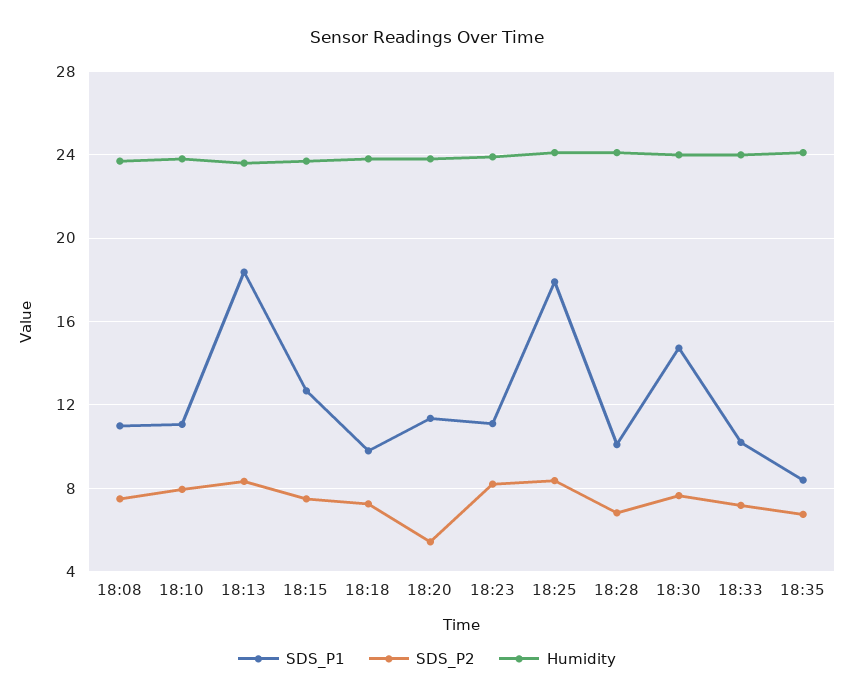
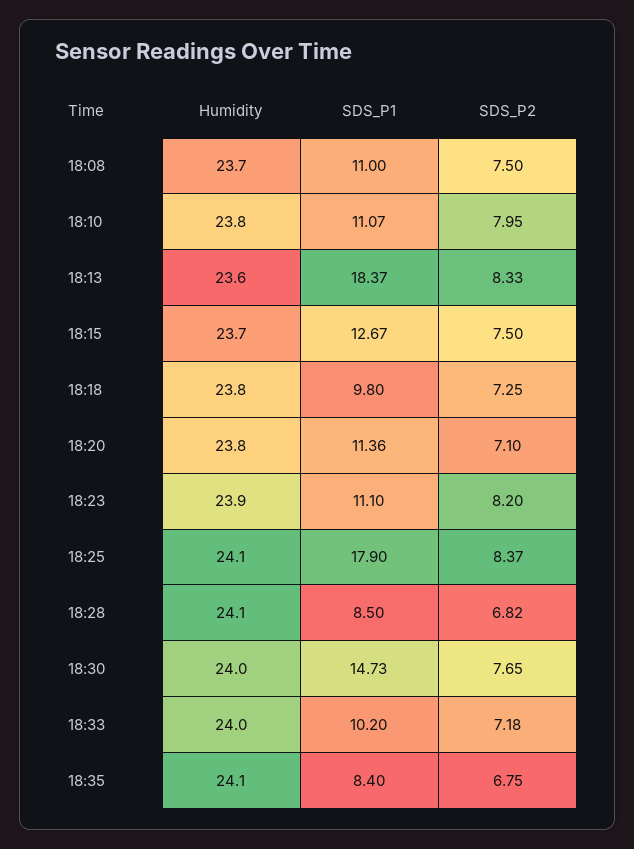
SDS_P2, 18:20: 5.5 -> 7.1
SDS_P1, 18:28: 10 -> 8.5

